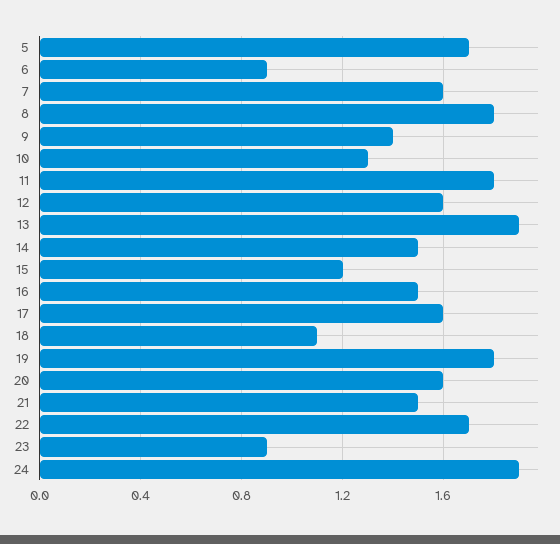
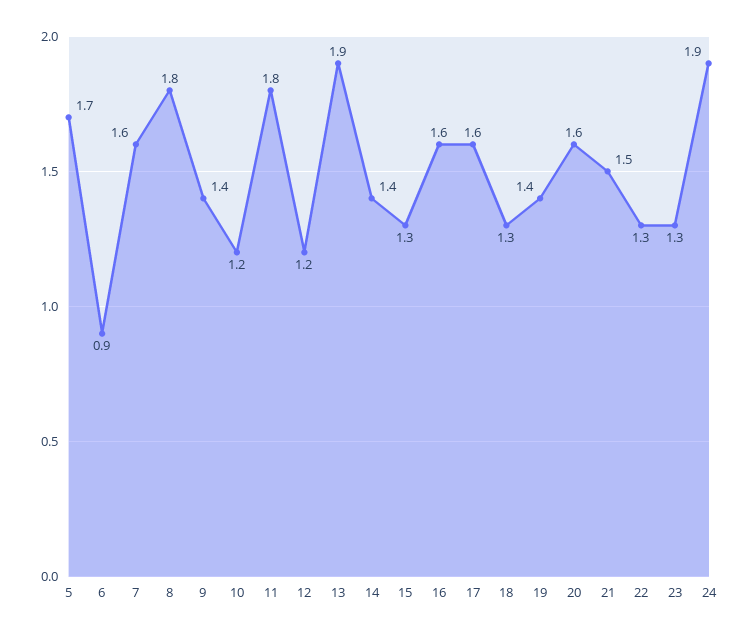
10: 1.3 -> 1.2
12: 1.6 -> 1.2
14: 1.5 -> 1.4
15: 1.2 -> 1.3
16: 1.5 -> 1.6
18: 1.1 -> 1.3
19: 1.8 -> 1.4
22: 1.7 -> 1.3
23: 0.9 -> 1.3

